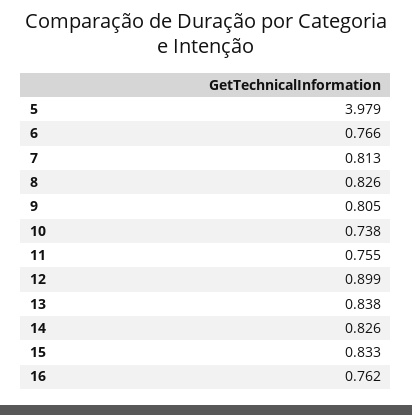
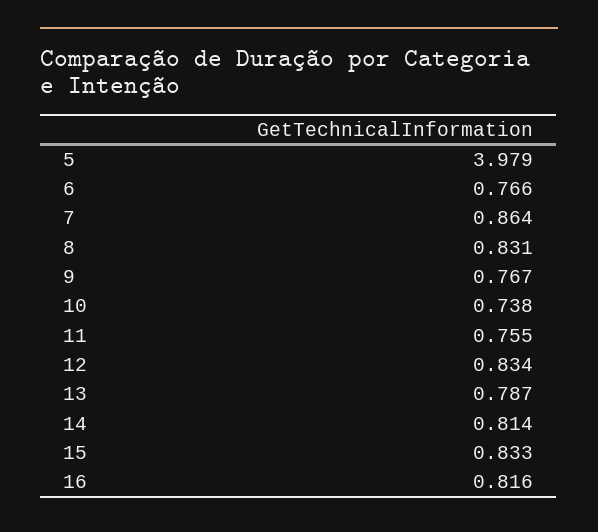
7: 0.813 -> 0.864
8: 0.826 -> 0.831
9: 0.805 -> 0.767
12: 0.899 -> 0.834
13: 0.838 -> 0.787
14: 0.826 -> 0.814
16: 0.762 -> 0.816

